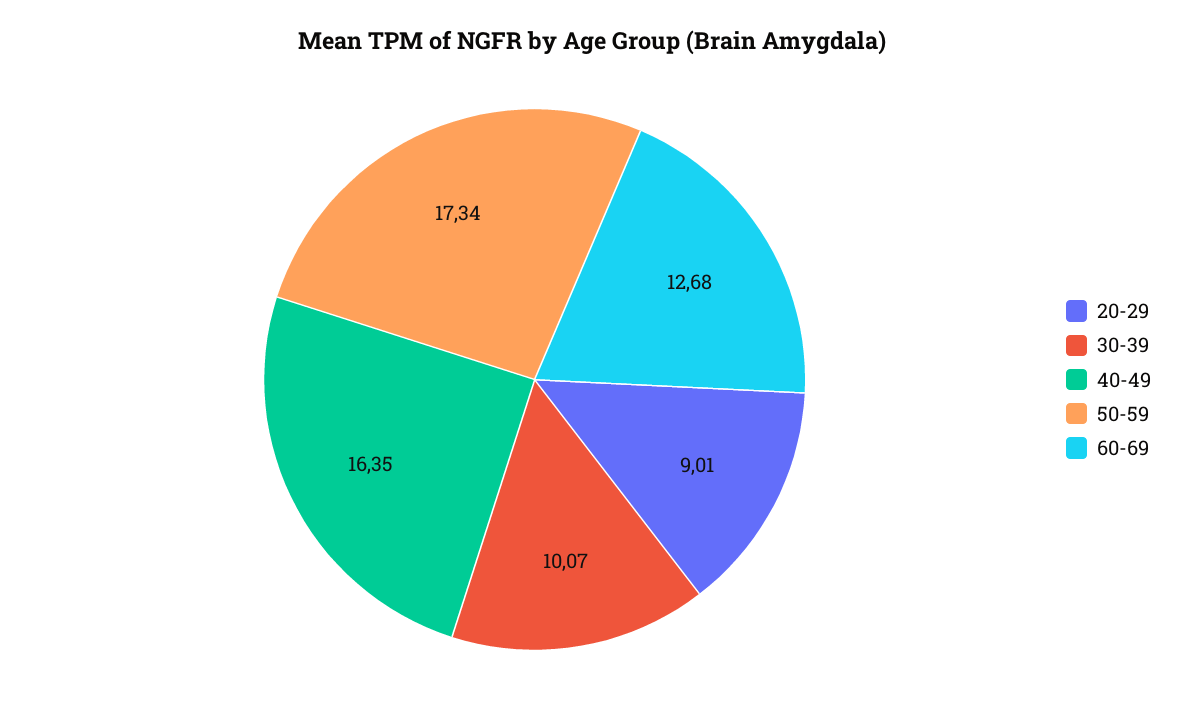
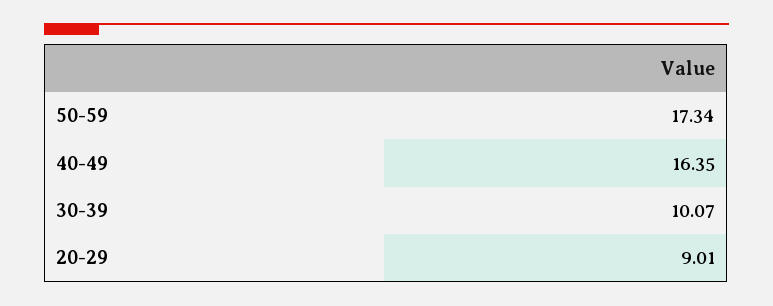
60-69: 12.68 -> none

